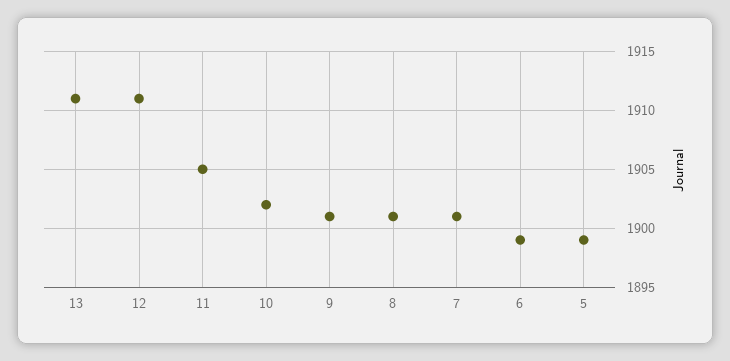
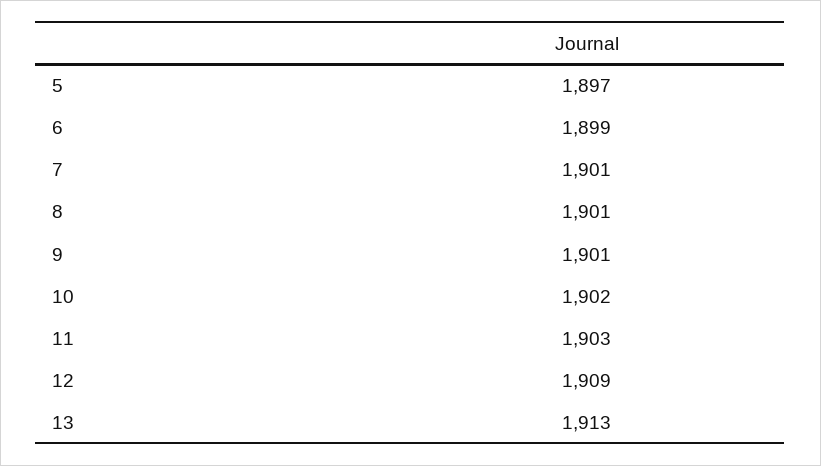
13: 1911 -> 1913
12: 1911 -> 1909
11: 1905 -> 1903
5: 1899 -> 1897

